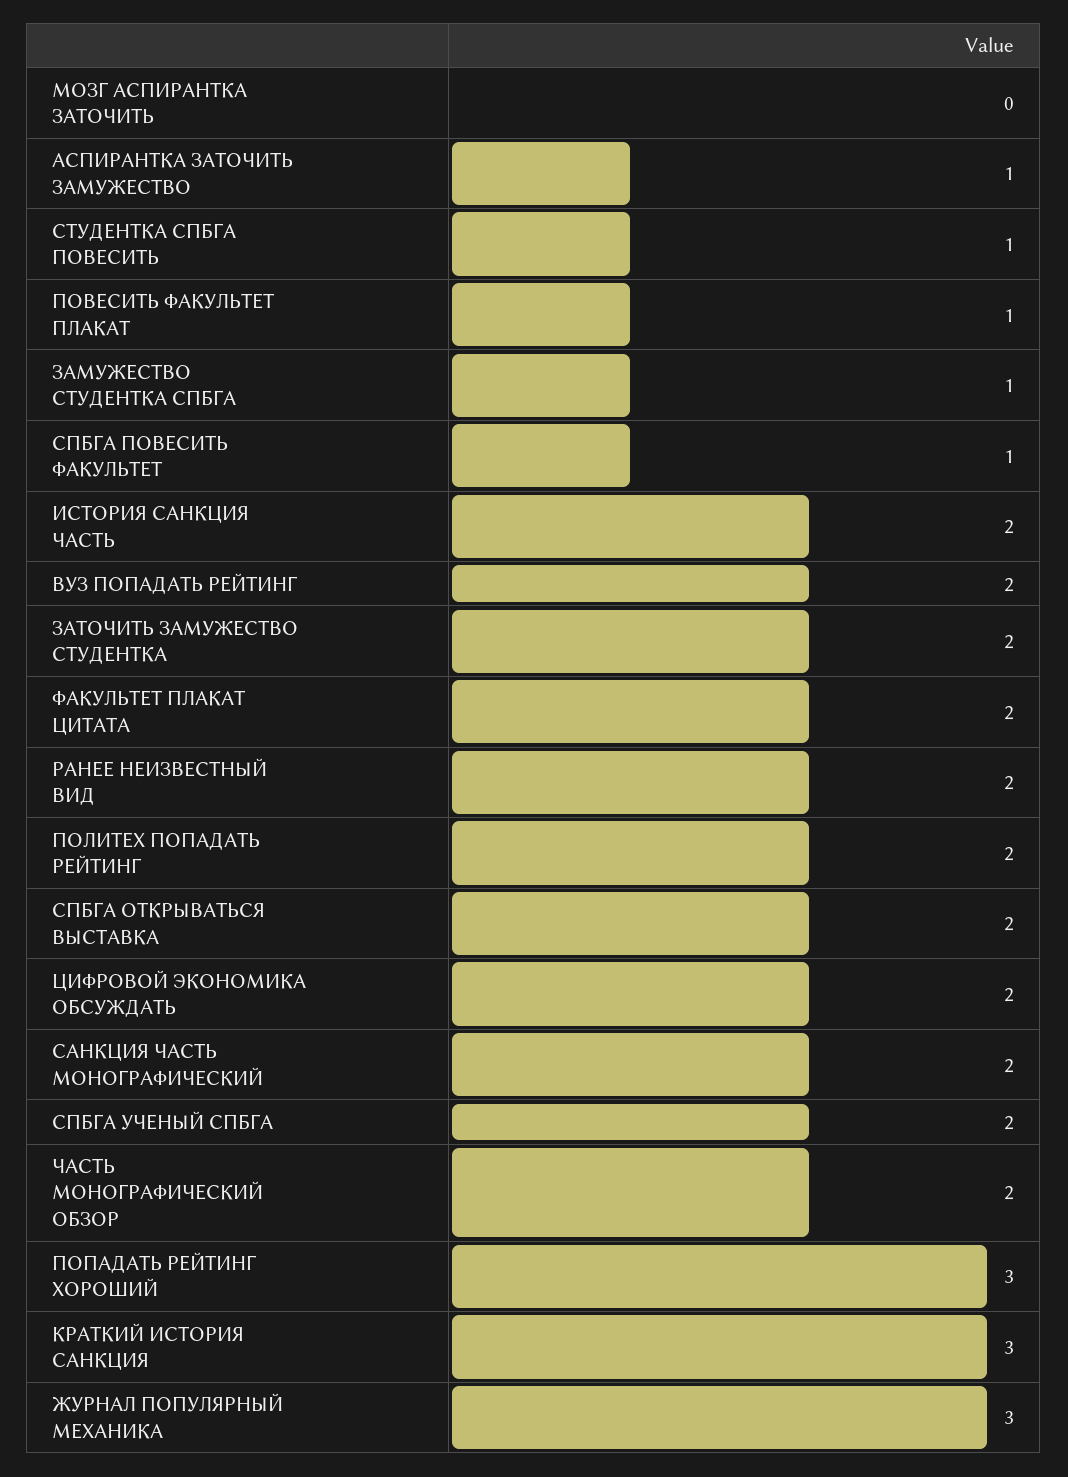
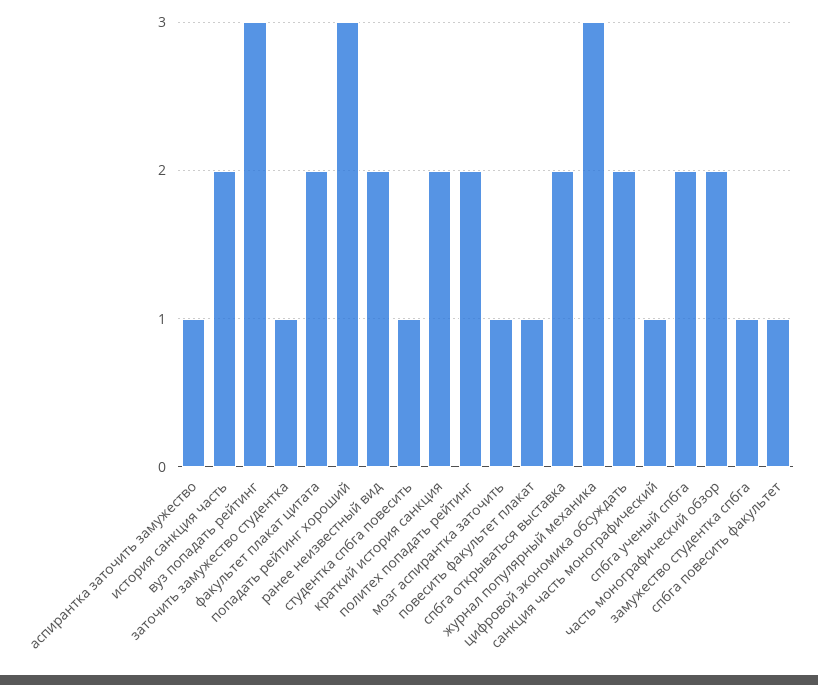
МОЗГ АСПИРАНТКА ЗАТОЧИТЬ: 0 -> 1
ВУЗ ПОПАДАТЬ РЕЙТИНГ: 2 -> 3
ЗАТОЧИТЬ ЗАМУЖЕСТВО СТУДЕНТКА: 2 -> 1
САНКЦИЯ ЧАСТЬ МОНОГРАФИЧЕСКИЙ: 2 -> 1
КРАТКИЙ ИСТОРИЯ САНКЦИЯ: 3 -> 2

